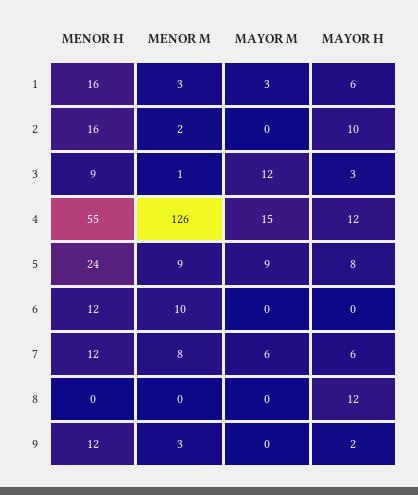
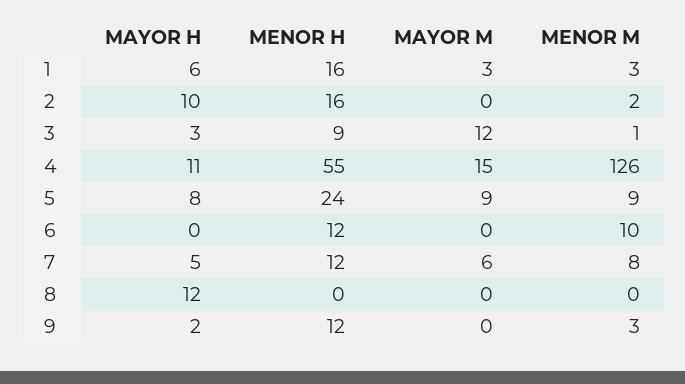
MAYOR H, 4: 12 -> 11
MAYOR H, 7: 6 -> 5

